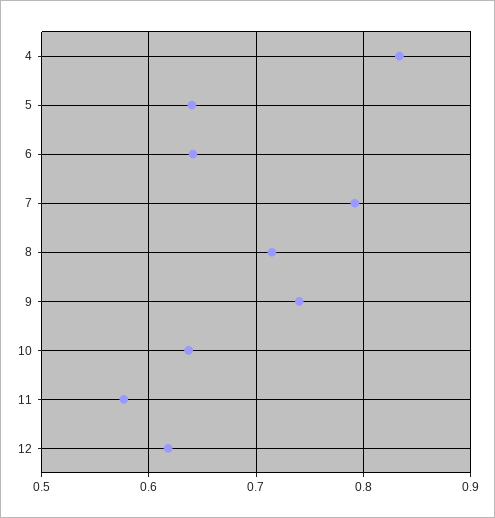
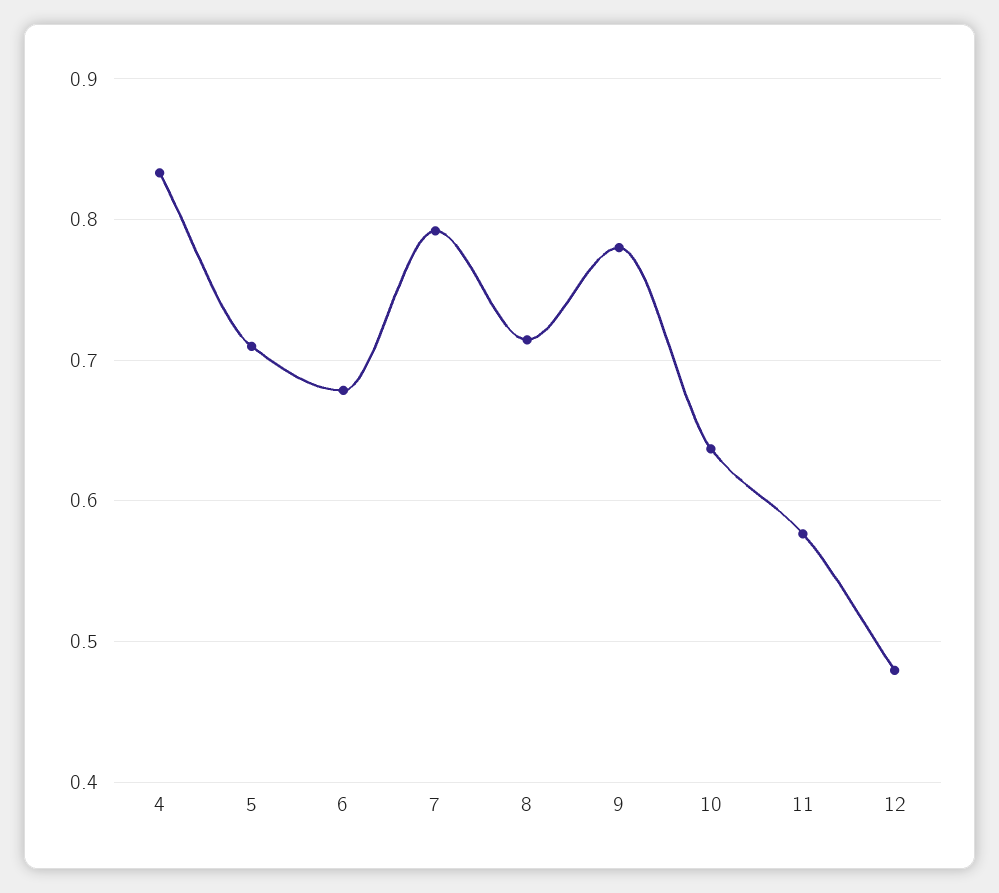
5: 0.64 -> 0.71
6: 0.64 -> 0.68
9: 0.74 -> 0.78
12: 0.62 -> 0.48

